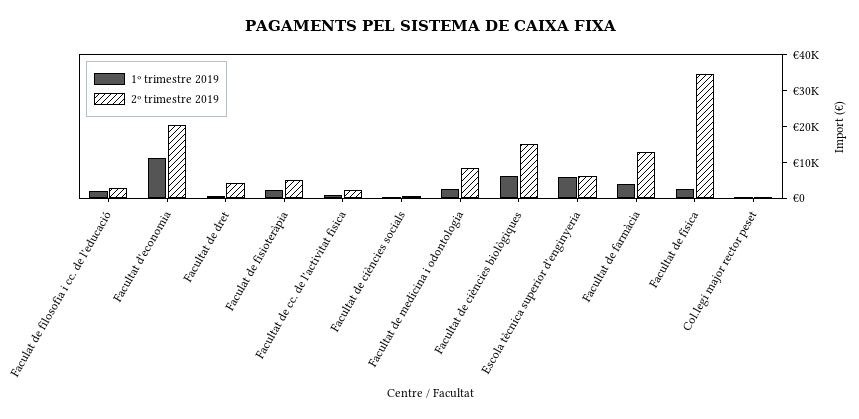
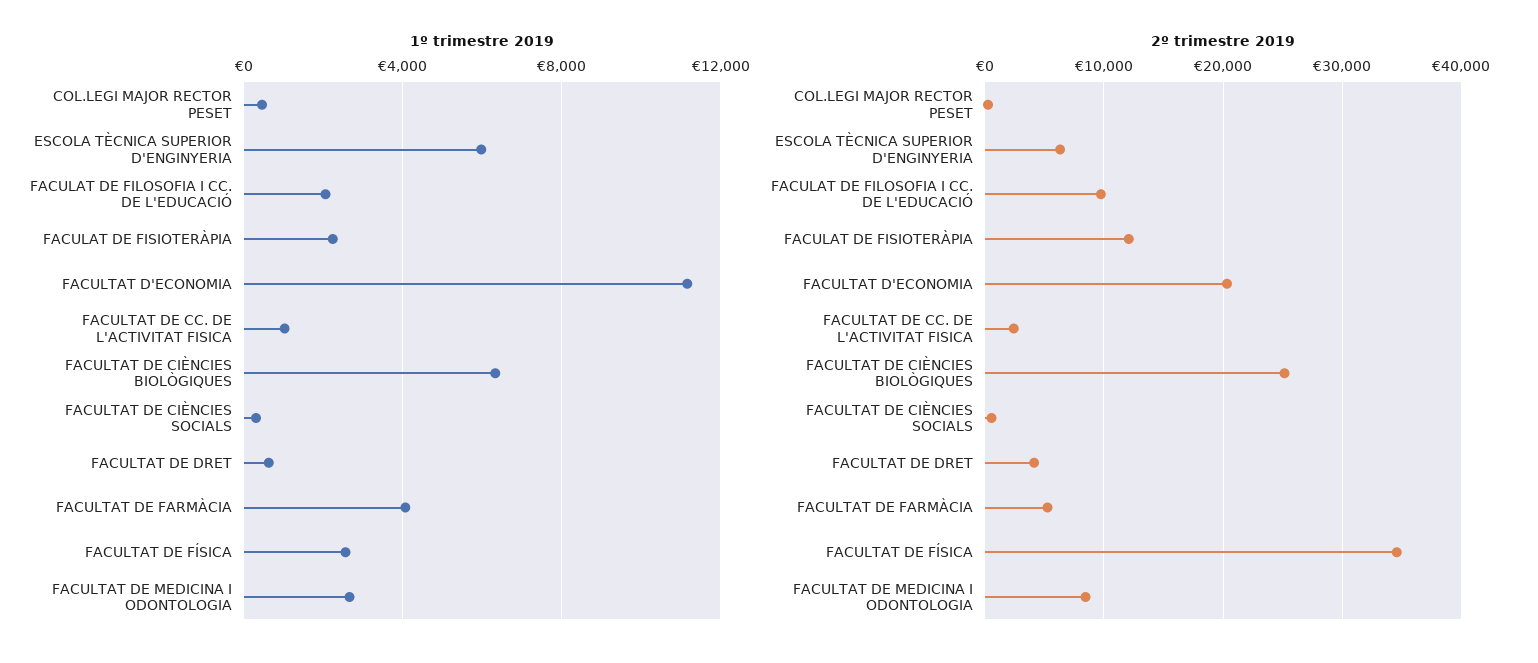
2º trimestre 2019, Faculat de filosofia i cc. de l'educació: 2500 -> 10000
2º trimestre 2019, Faculat de fisioteràpia: 5000 -> 12000
2º trimestre 2019, Facultat de ciències biològiques: 15000 -> 25000
2º trimestre 2019, Facultat de farmàcia: 12500 -> 5000

